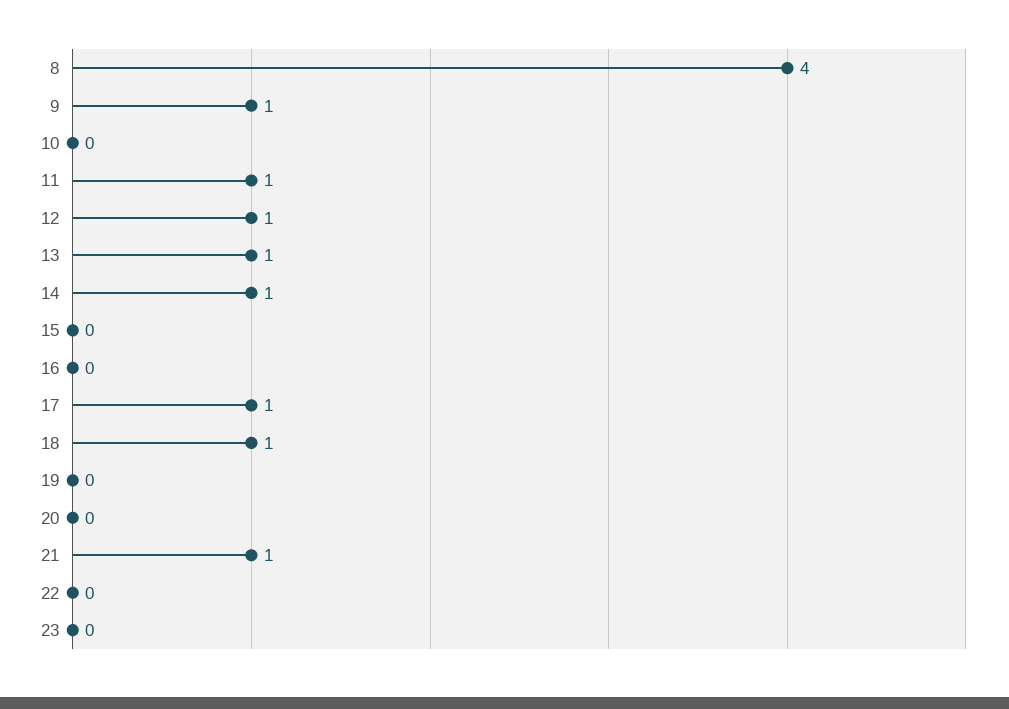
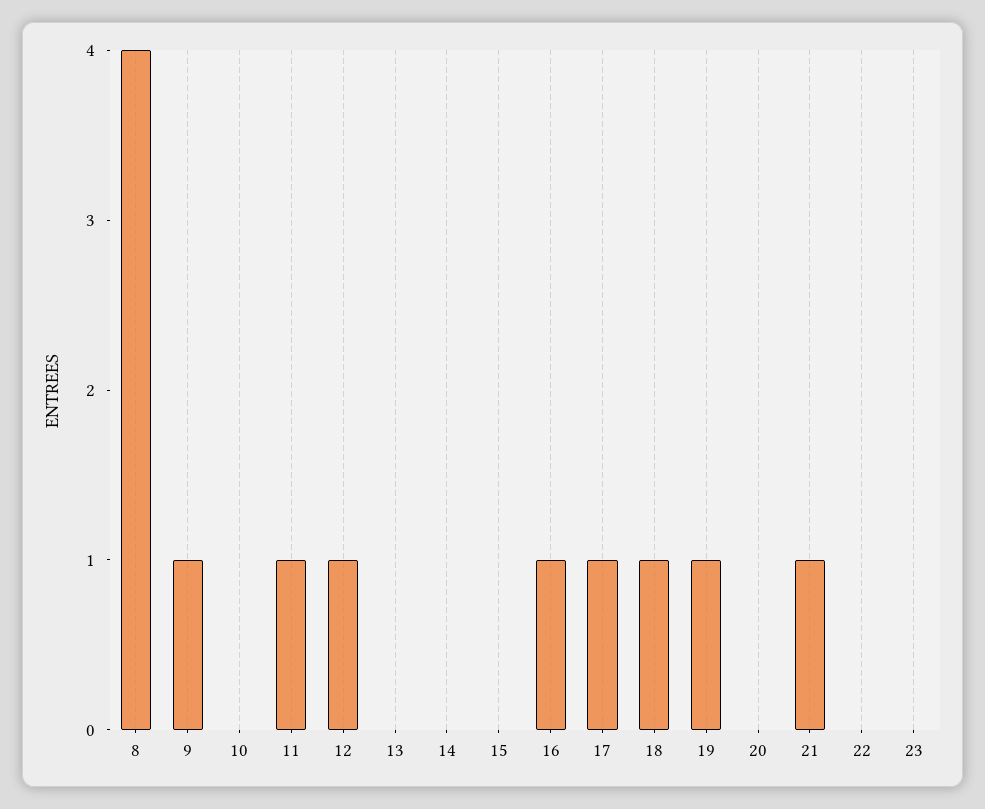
13: 1 -> 0
14: 1 -> 0
16: 0 -> 1
19: 0 -> 1

